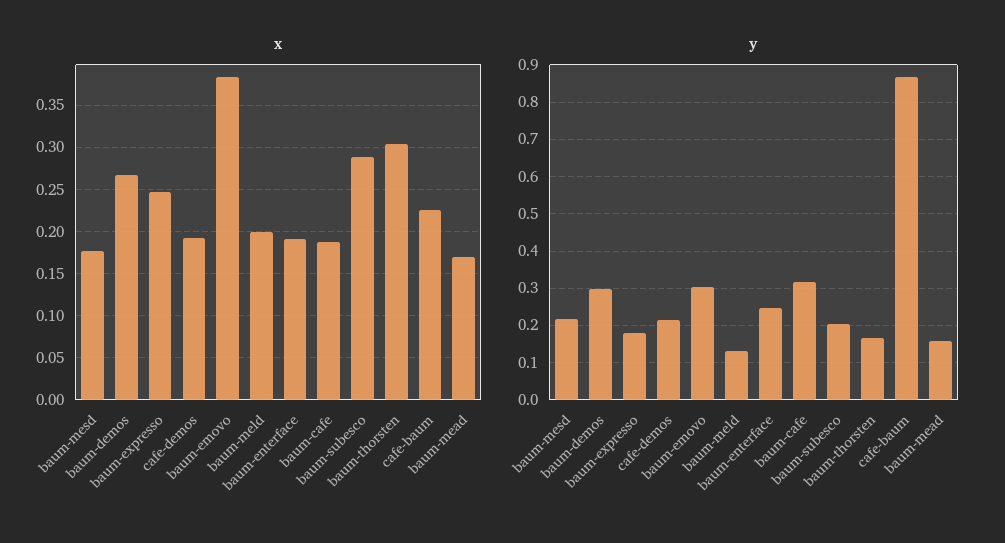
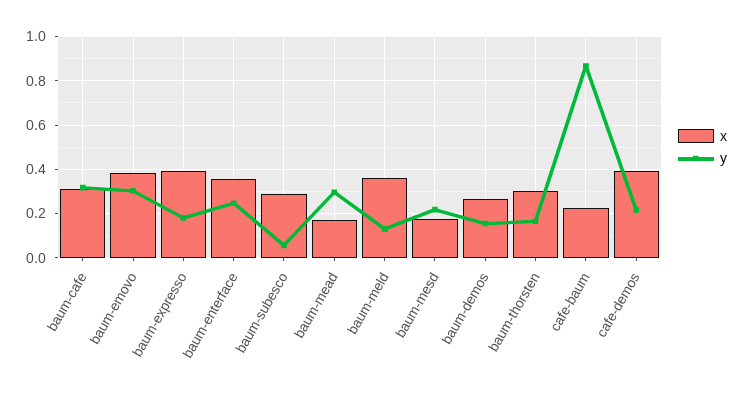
x, baum-expresso: 0.25 -> 0.4
x, cafe-demos: 0.19 -> 0.4
x, baum-meld: 0.2 -> 0.35
x, baum-enterface: 0.19 -> 0.35
x, baum-cafe: 0.19 -> 0.3
y, baum-demos: 0.3 -> 0.15
y, baum-subesco: 0.2 -> 0.05
y, baum-mead: 0.16 -> 0.3

